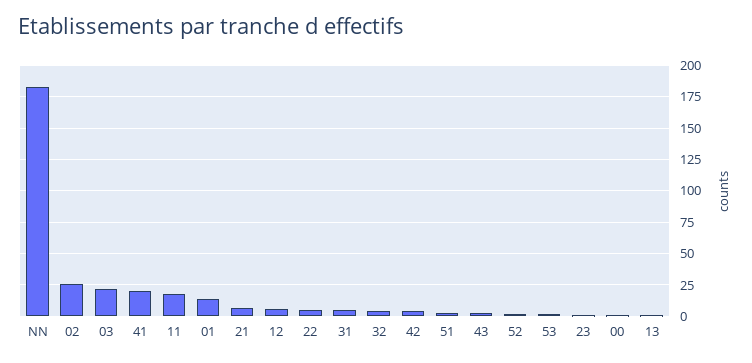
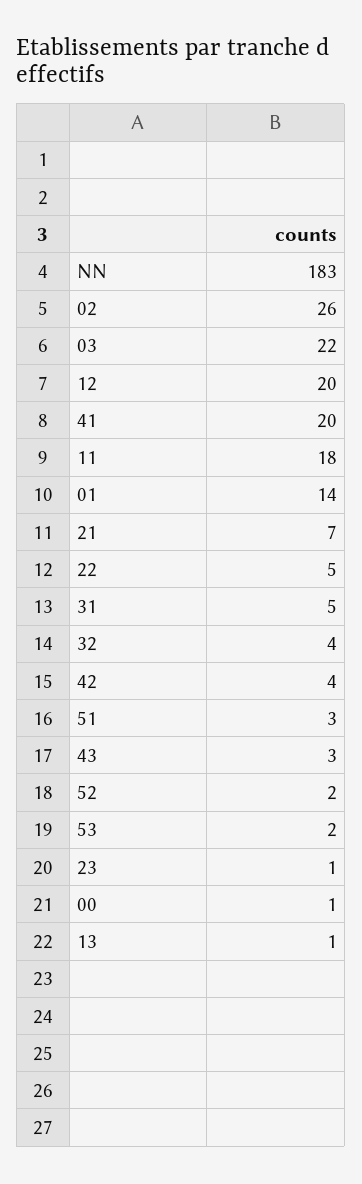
12: 5 -> 20

